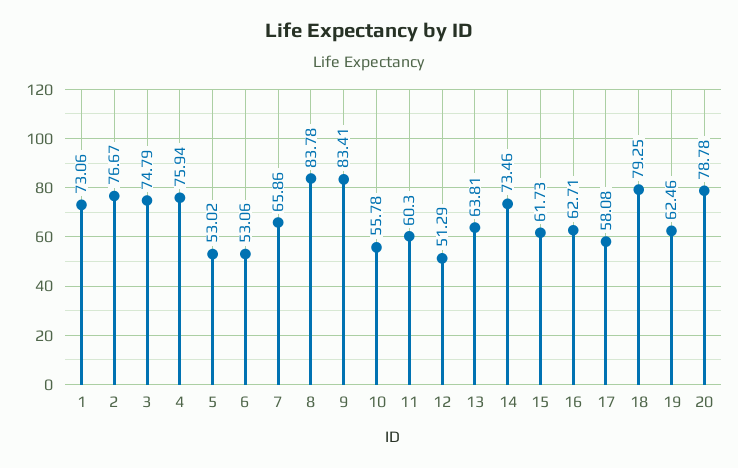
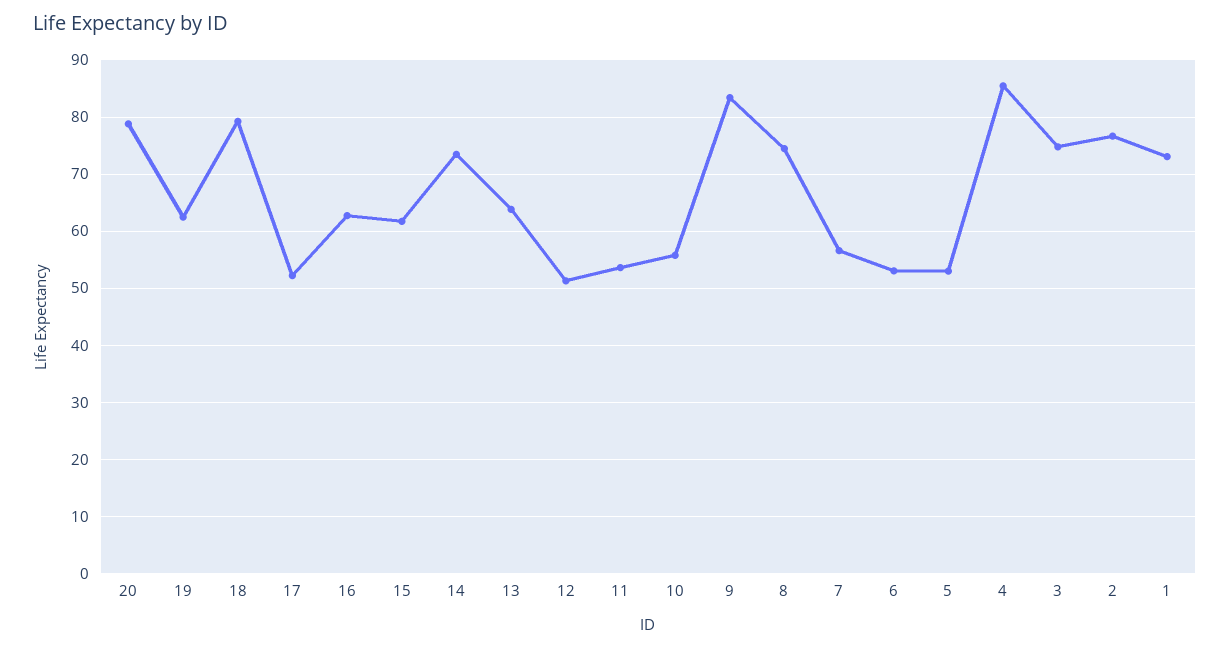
4: 75.94 -> 86
7: 65.86 -> 56
8: 83.78 -> 74
11: 60.3 -> 54
17: 58.08 -> 52

